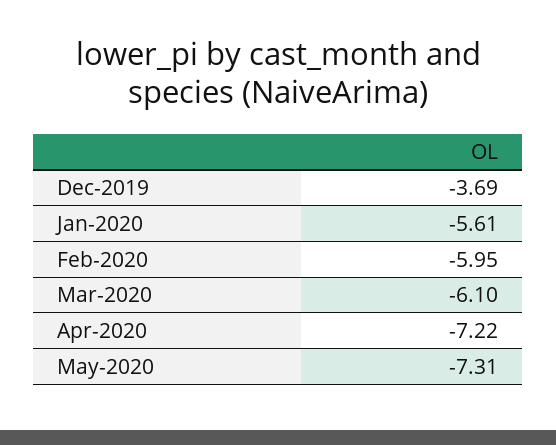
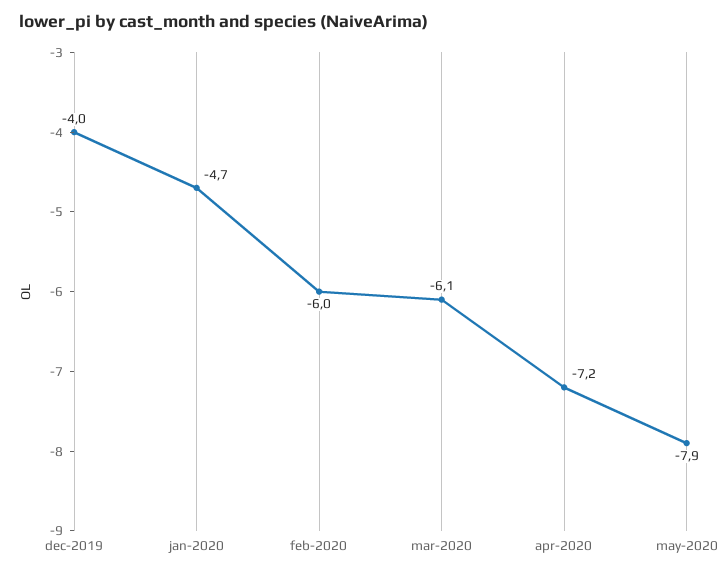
Dec-2019: -3.69 -> -4
Jan-2020: -5.61 -> -4.7
May-2020: -7.31 -> -7.9

